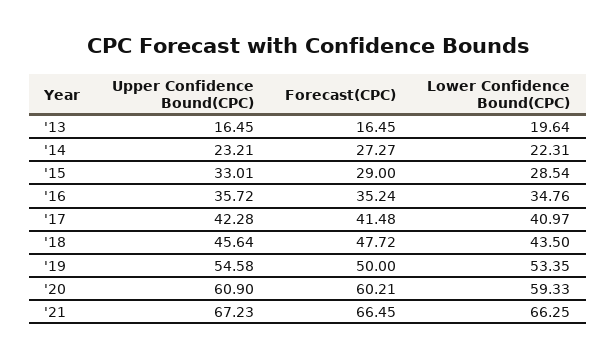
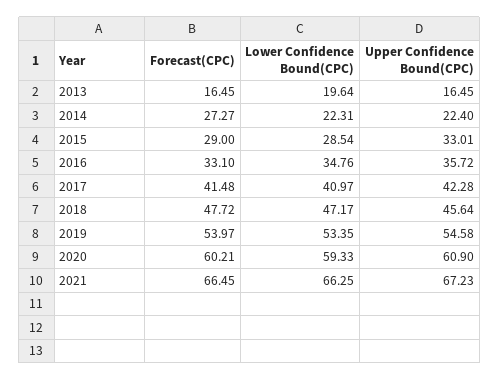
Upper Confidence Bound(CPC), '14: 23.21 -> 22.4
Forecast(CPC), '16: 35.24 -> 33.1
Lower Confidence Bound(CPC), '18: 43.5 -> 47.17
Forecast(CPC), '19: 50 -> 53.97

